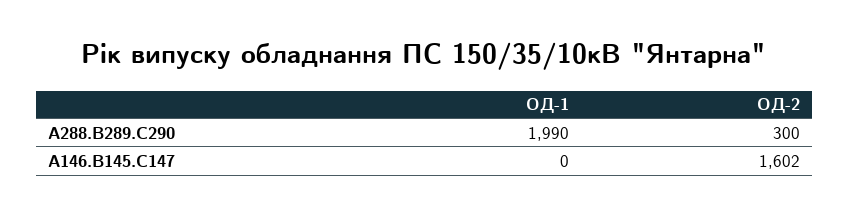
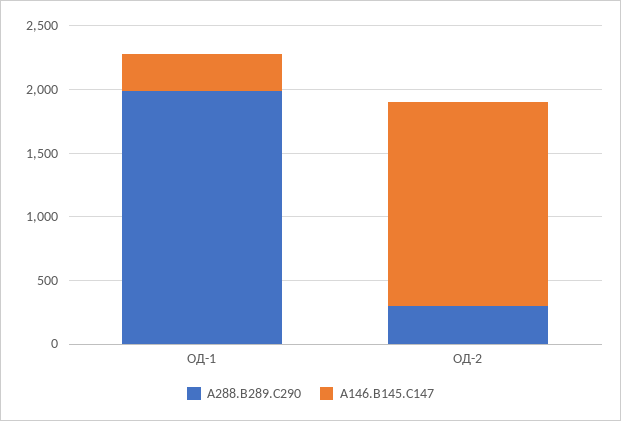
А146.В145.С147, ОД-1: 0 -> 300

